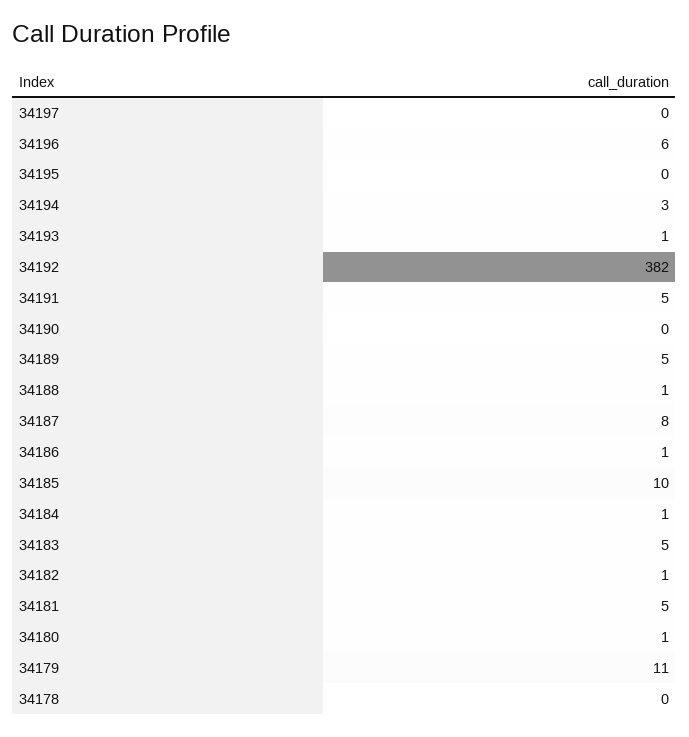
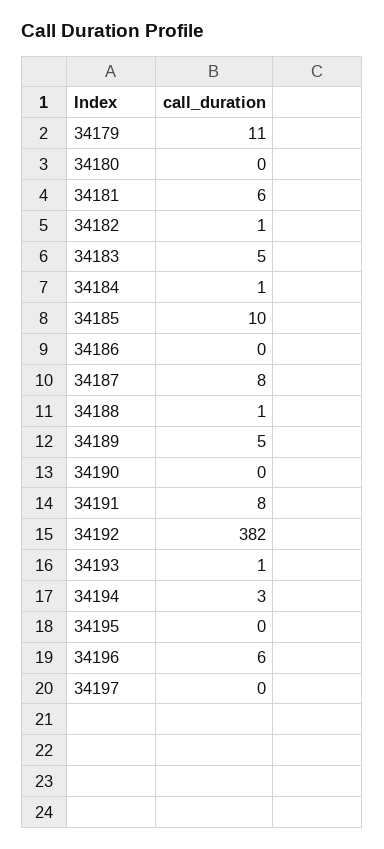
34191: 5 -> 8
34186: 1 -> 0
34181: 5 -> 6
34180: 1 -> 0
34178: 0 -> none

